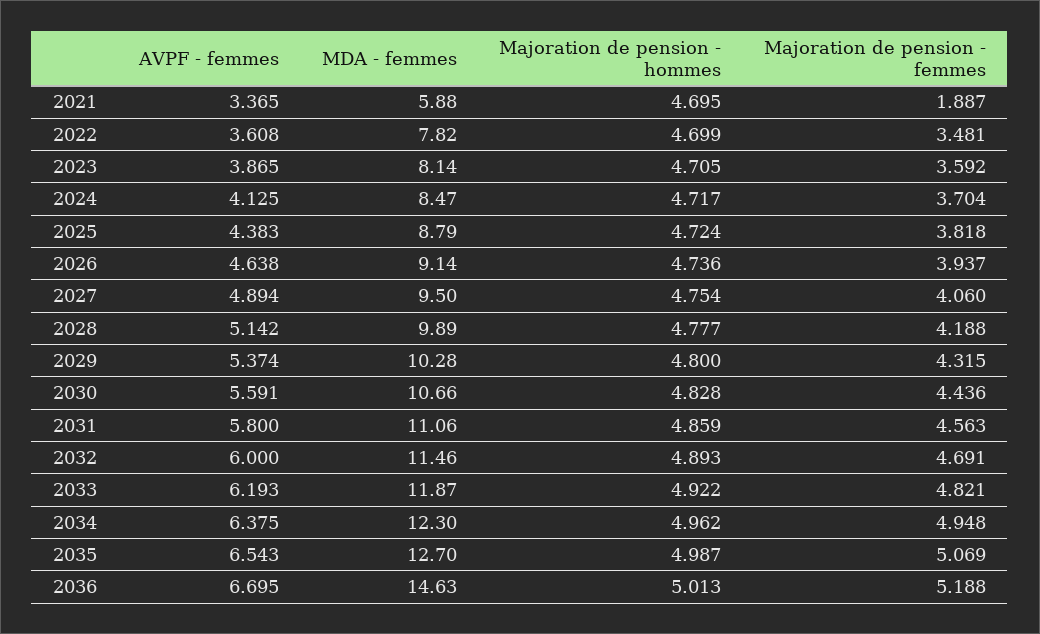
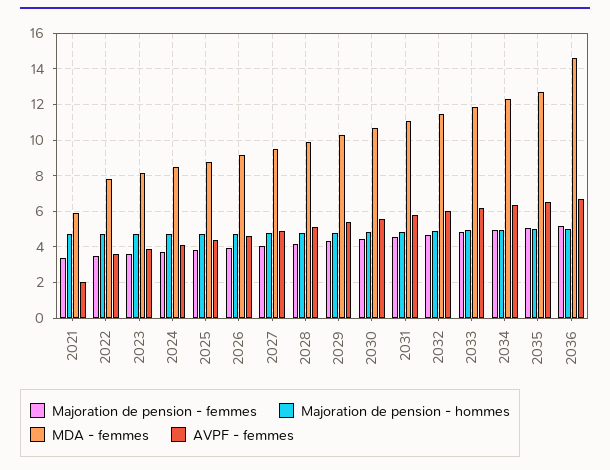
AVPF - femmes, 2021: 3.365 -> 2
Majoration de pension - femmes, 2021: 1.887 -> 3.5

